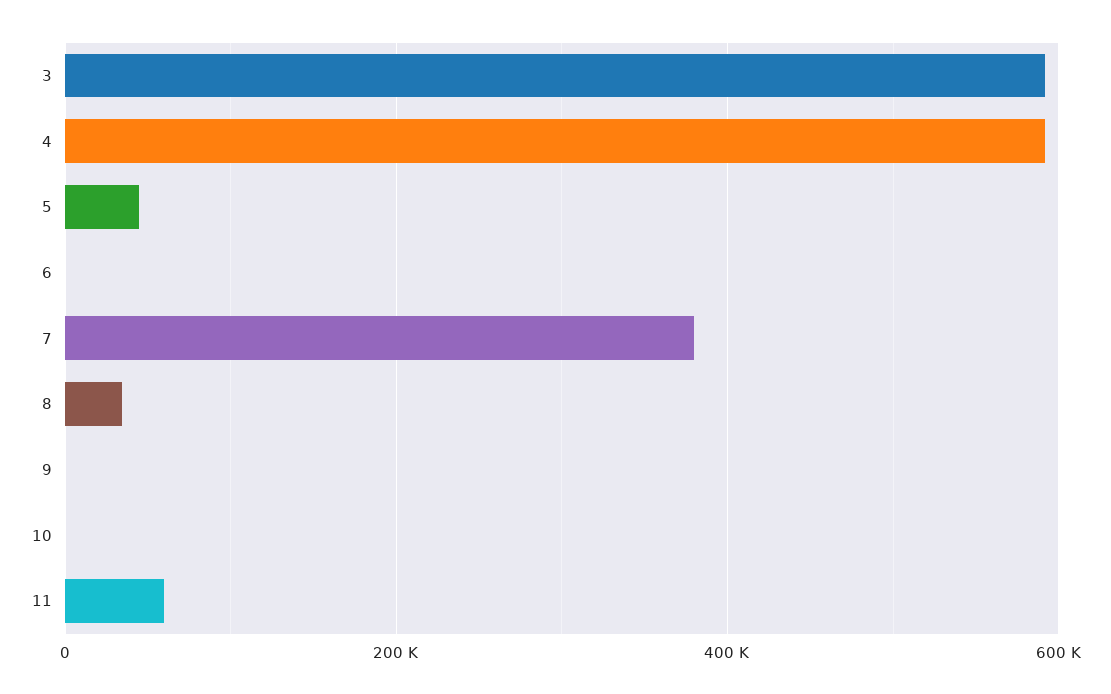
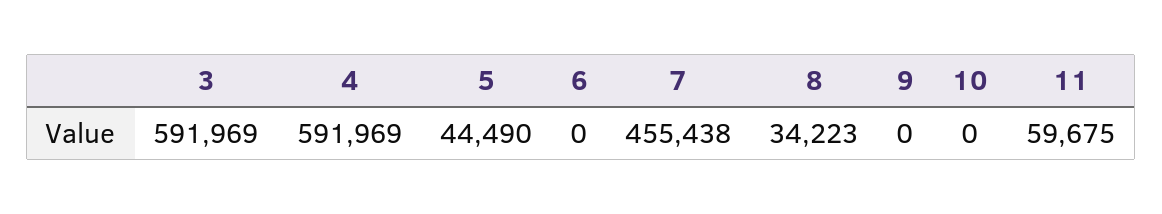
7: 380000 -> 455438

